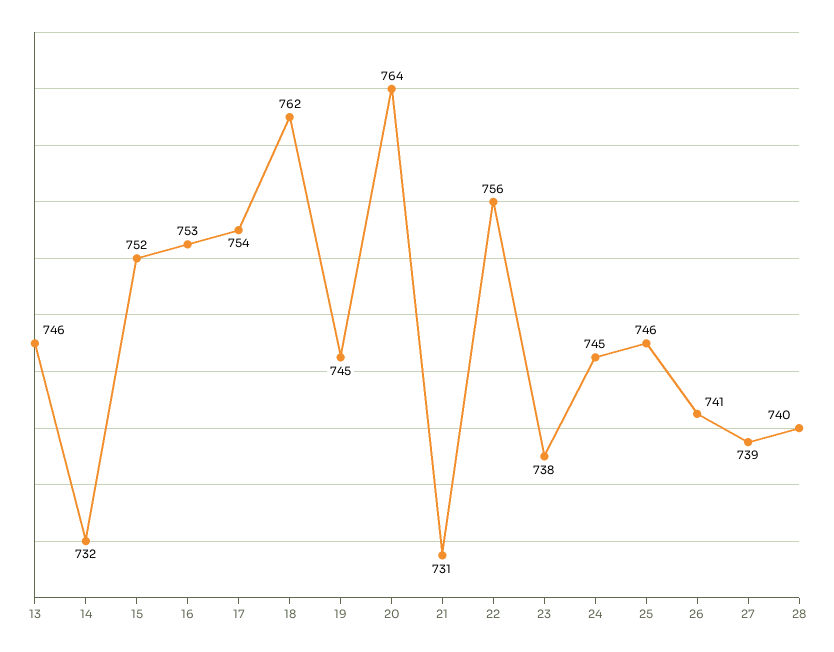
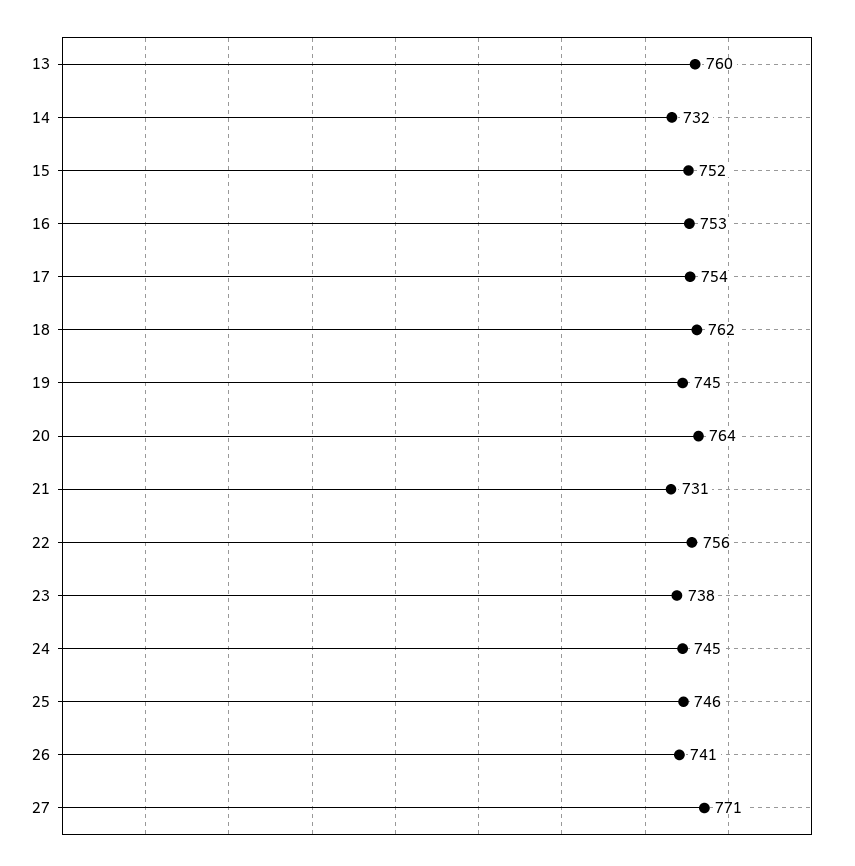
13: 746 -> 760
27: 739 -> 771
28: 740 -> none

